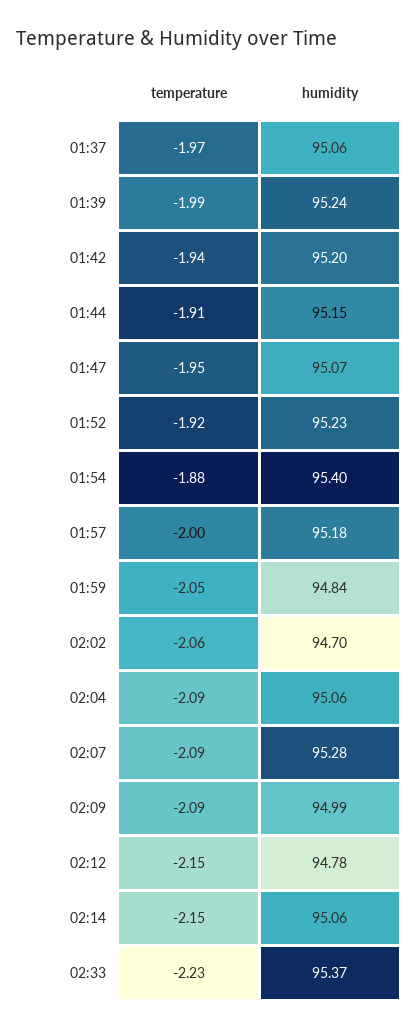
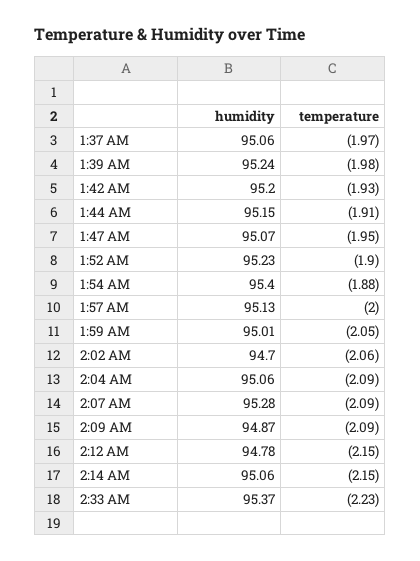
temperature, 01:39: -1.99 -> -1.98
temperature, 01:42: -1.94 -> -1.93
temperature, 01:52: -1.92 -> -1.9
humidity, 01:57: 95.18 -> 95.13
humidity, 01:59: 94.84 -> 95.01
humidity, 02:09: 94.99 -> 94.87

